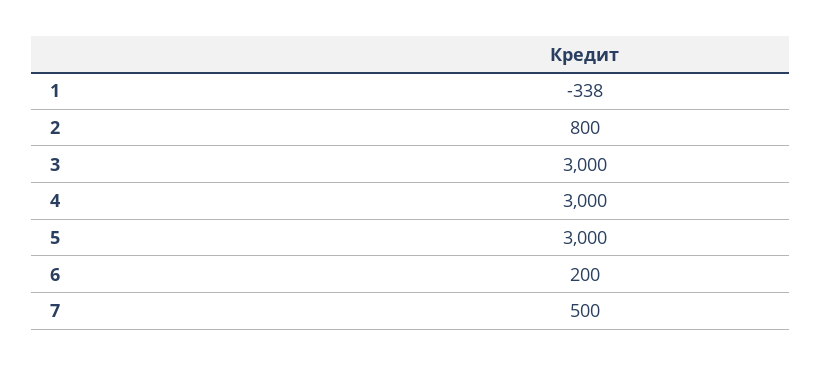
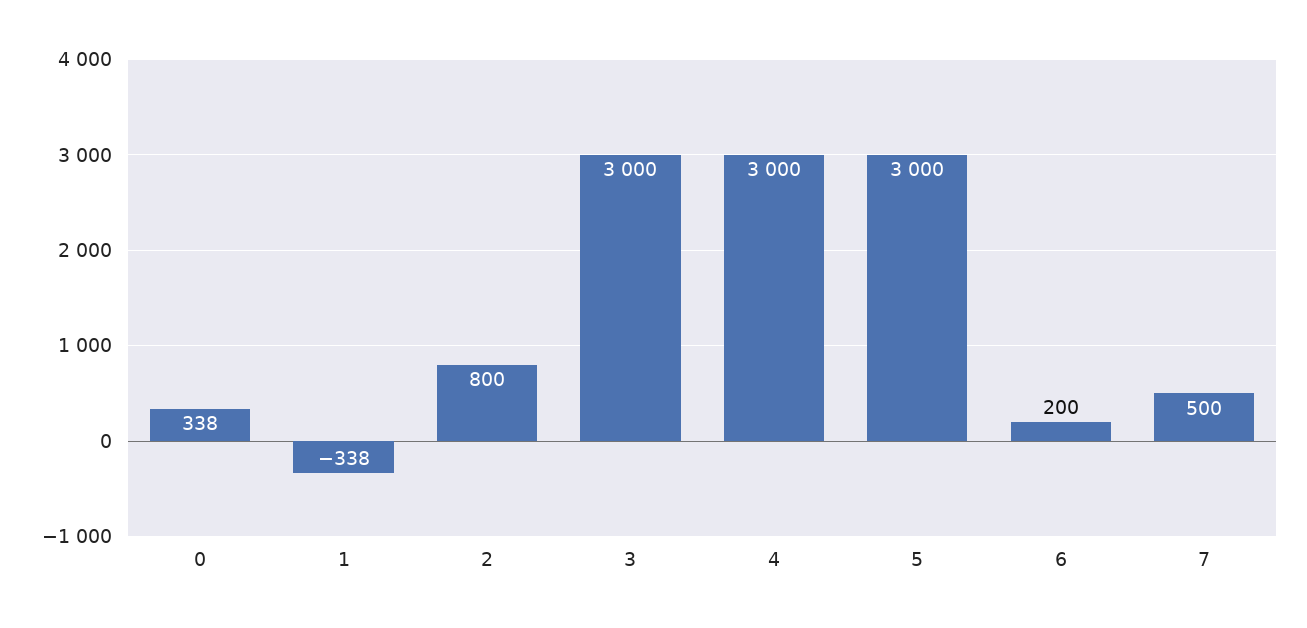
0: none -> 338

